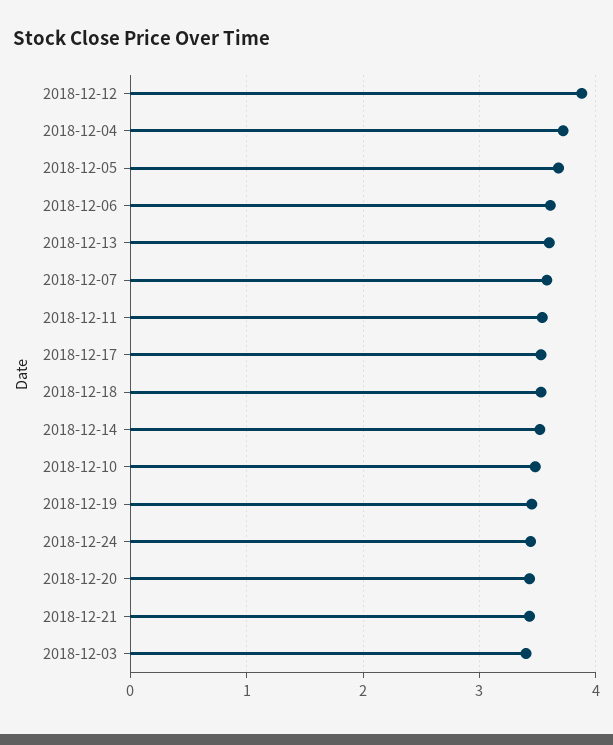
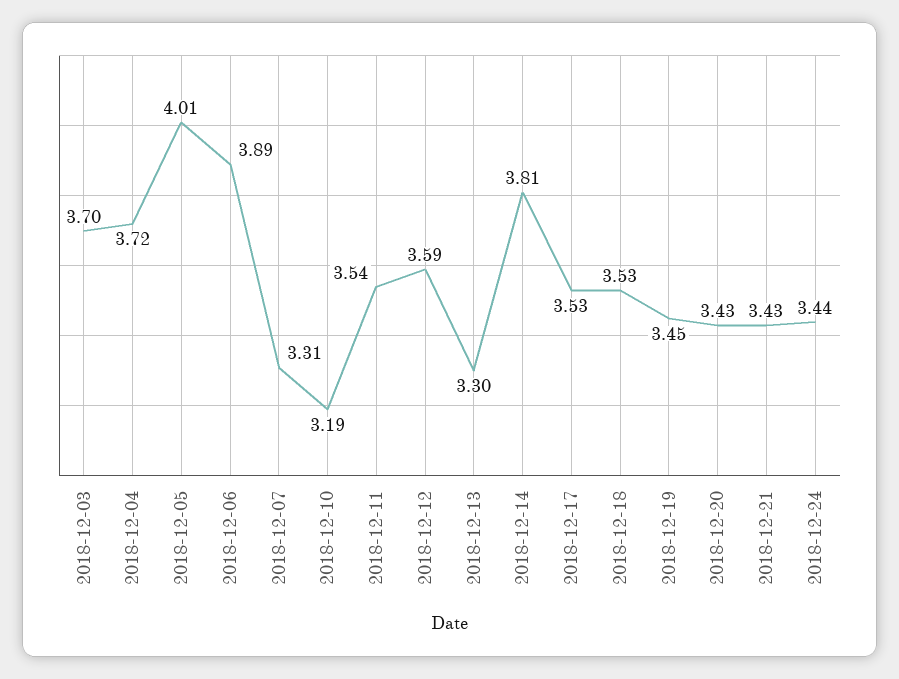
2018-12-12: 3.9 -> 3.59
2018-12-05: 3.7 -> 4.01
2018-12-06: 3.6 -> 3.89
2018-12-13: 3.6 -> 3.3
2018-12-07: 3.6 -> 3.31
2018-12-14: 3.5 -> 3.81
2018-12-10: 3.5 -> 3.19
2018-12-03: 3.4 -> 3.7

